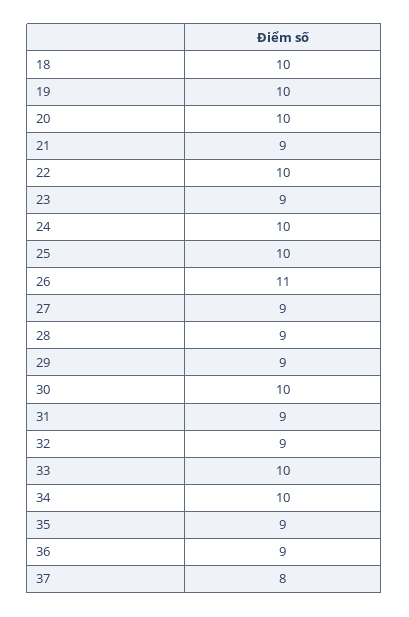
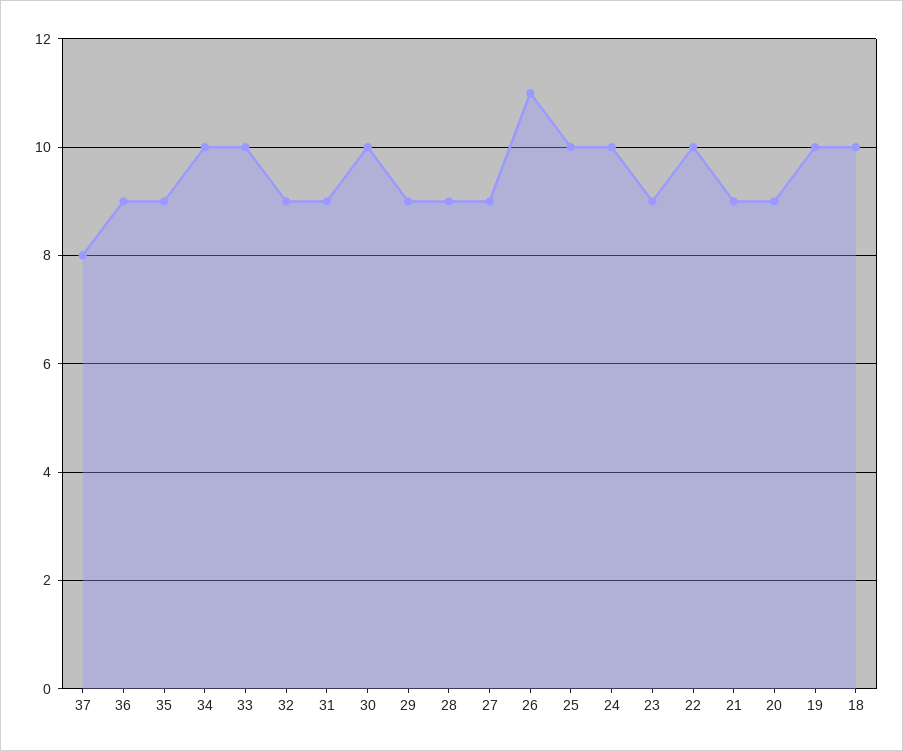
20: 10 -> 9

